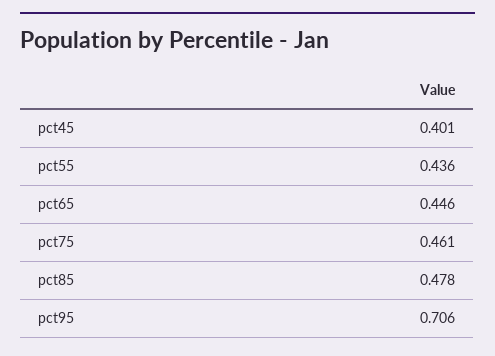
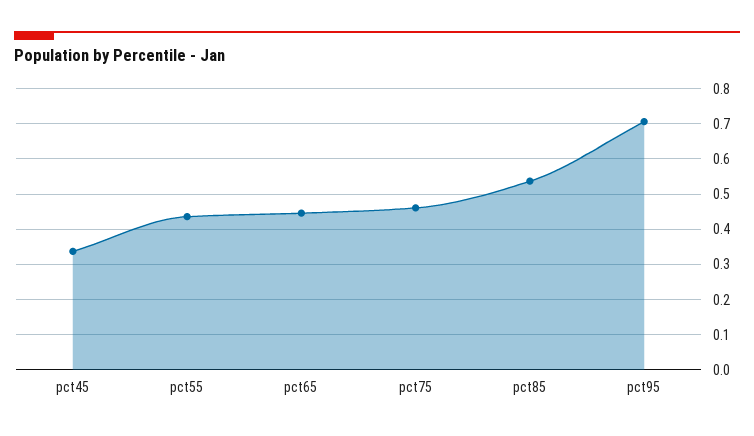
pct45: 0.401 -> 0.34
pct85: 0.478 -> 0.54

